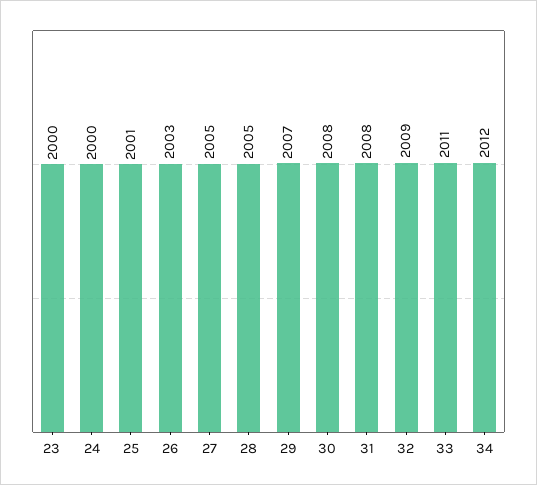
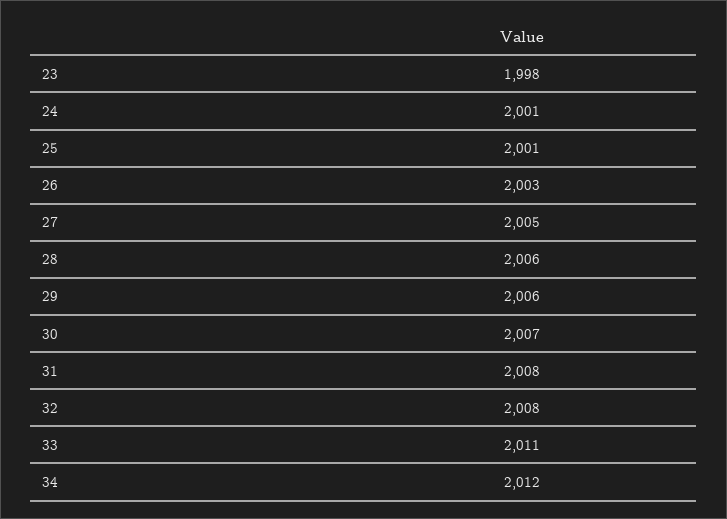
23: 2000 -> 1998
24: 2000 -> 2001
28: 2005 -> 2006
29: 2007 -> 2006
30: 2008 -> 2007
32: 2009 -> 2008

